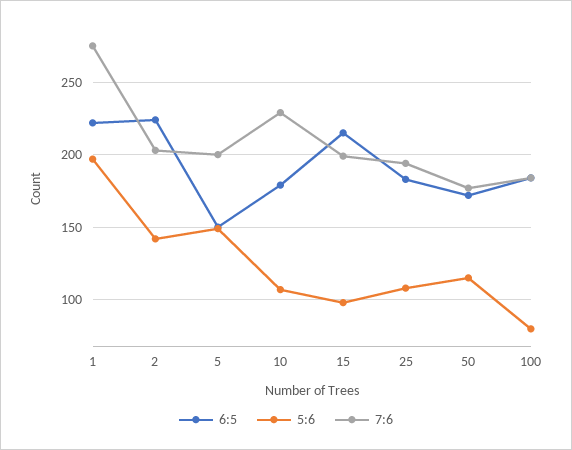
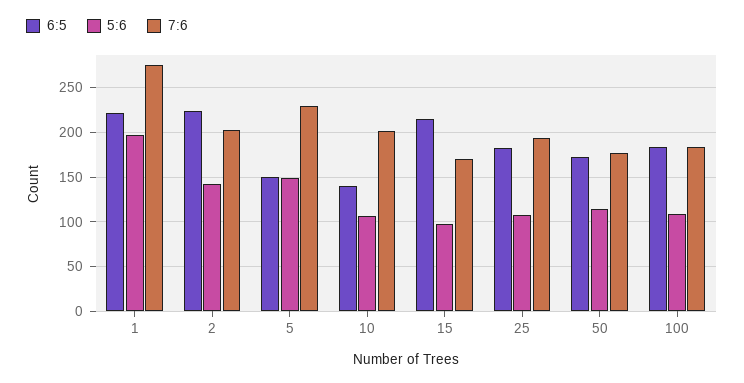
7:6, 5: 200 -> 230
6:5, 10: 180 -> 140
7:6, 10: 230 -> 200
7:6, 15: 200 -> 170
5:6, 100: 80 -> 110

